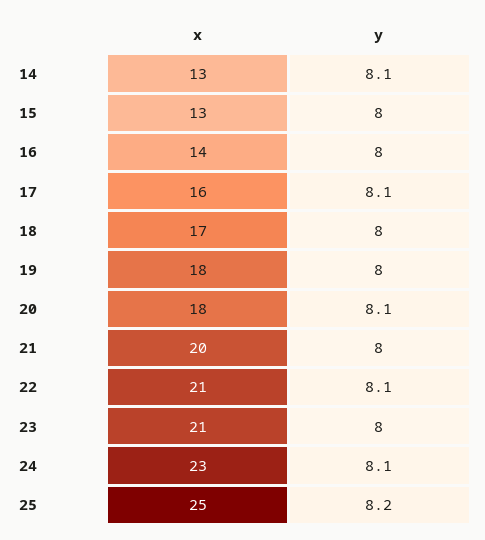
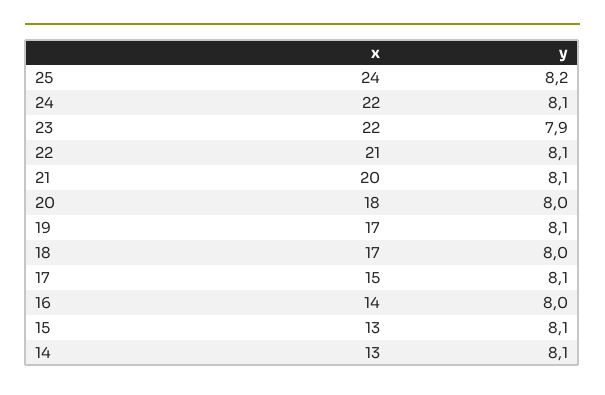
y, 15: 8 -> 8.1
x, 17: 16 -> 15
x, 19: 18 -> 17
y, 19: 8 -> 8.1
y, 20: 8.1 -> 8
y, 21: 8 -> 8.1
x, 23: 21 -> 22
y, 23: 8 -> 7.9
x, 24: 23 -> 22
x, 25: 25 -> 24

